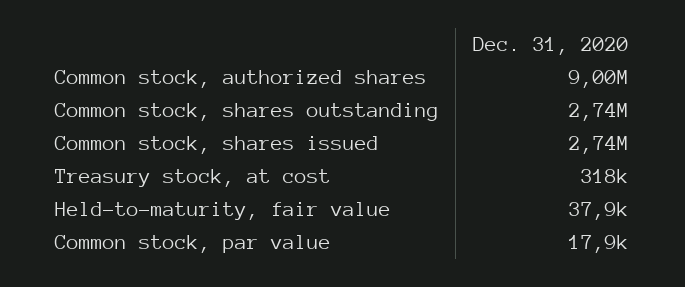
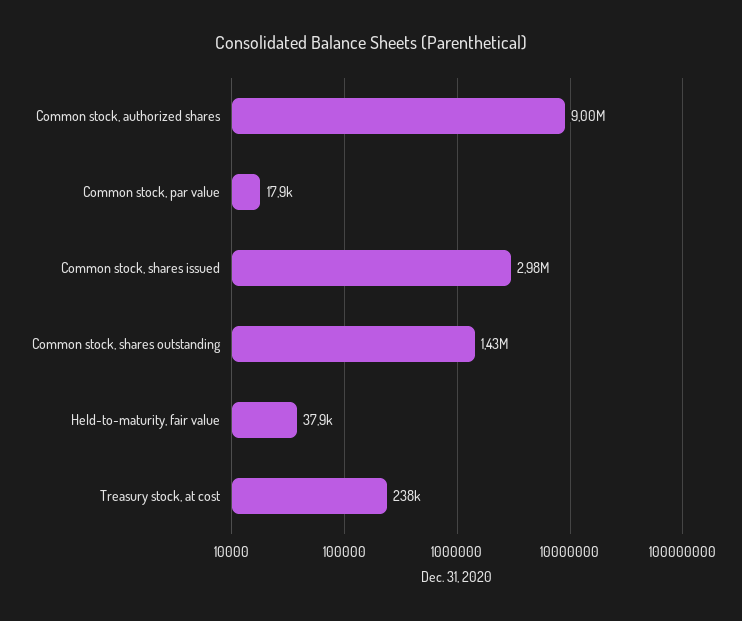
Common stock, shares outstanding: 2740000 -> 1430000
Common stock, shares issued: 2740000 -> 2980000
Treasury stock, at cost: 318000 -> 238000

